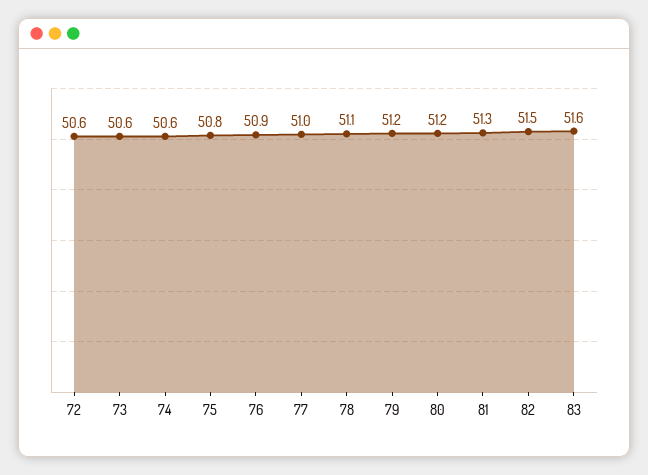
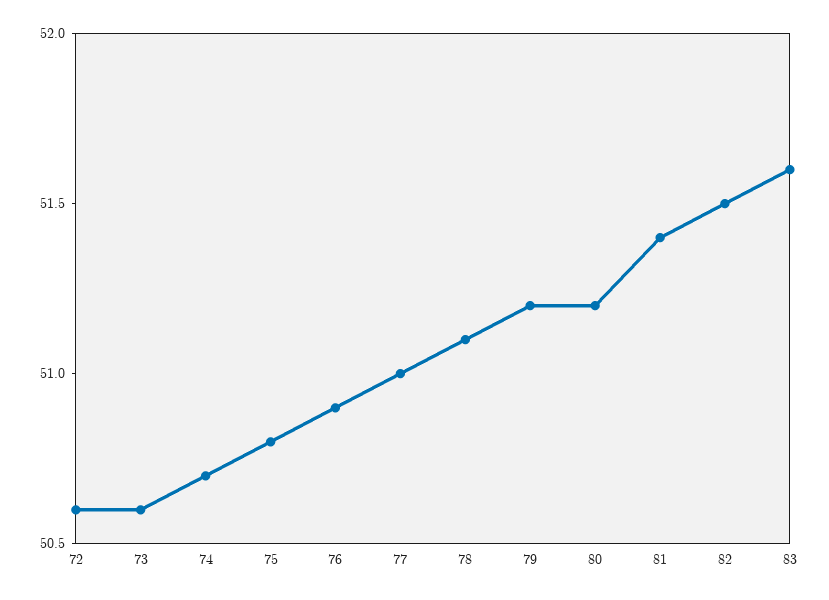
74: 50.6 -> 50.7
81: 51.3 -> 51.4

